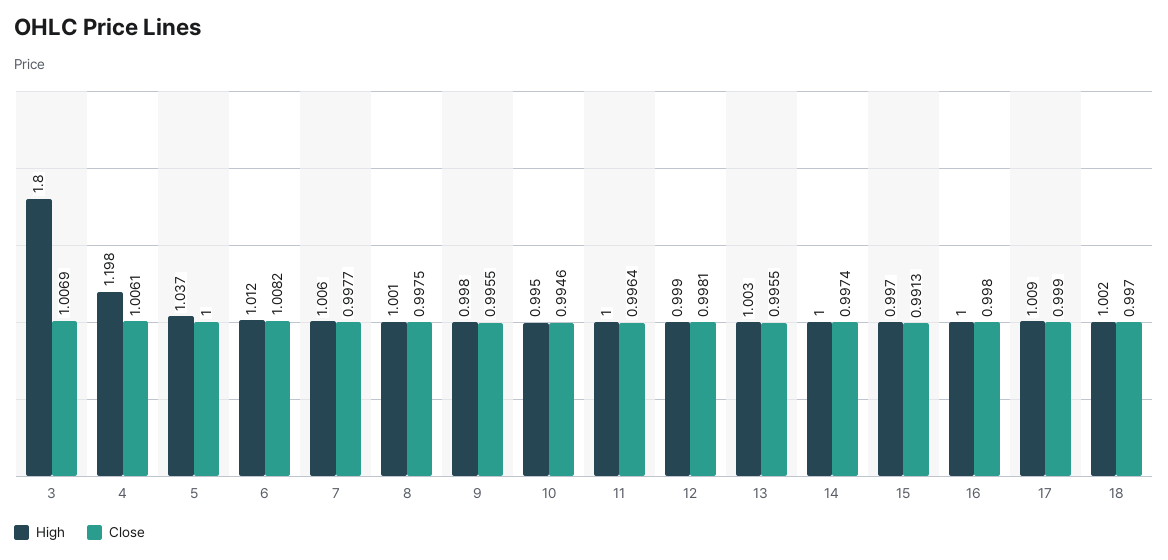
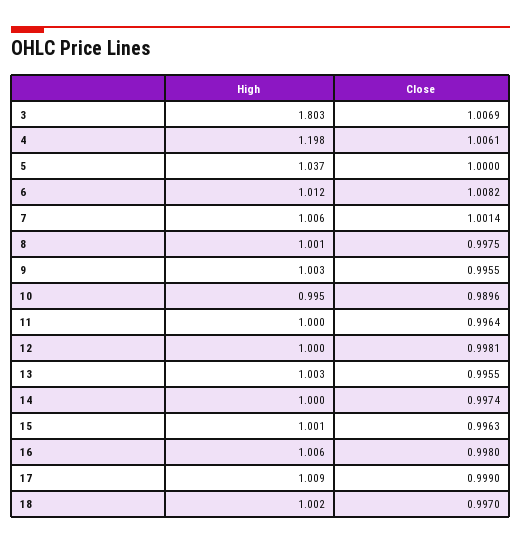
High, 3: 1.8 -> 1.803
Close, 7: 0.9977 -> 1.0014
High, 9: 0.998 -> 1.003
Close, 10: 0.9946 -> 0.9896
High, 12: 0.999 -> 1
High, 15: 0.997 -> 1.001
Close, 15: 0.9913 -> 0.9963
High, 16: 1 -> 1.006

